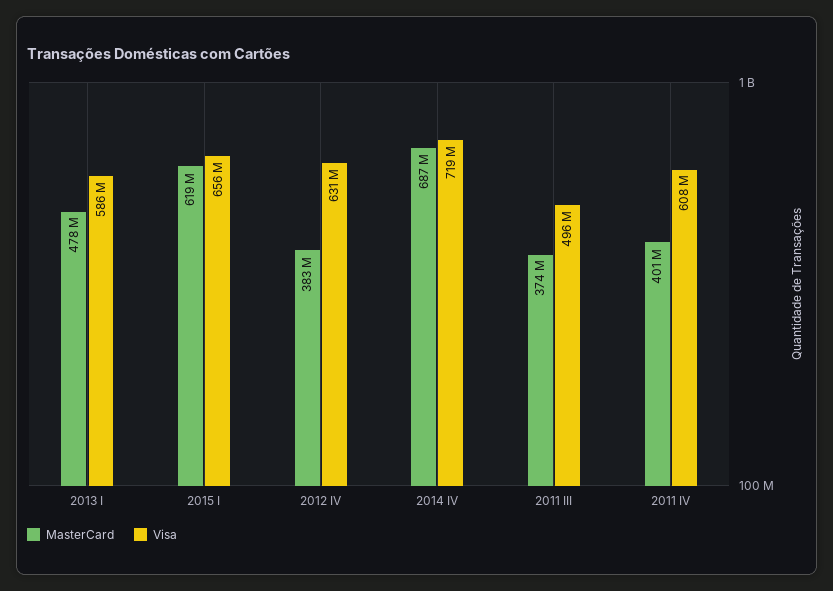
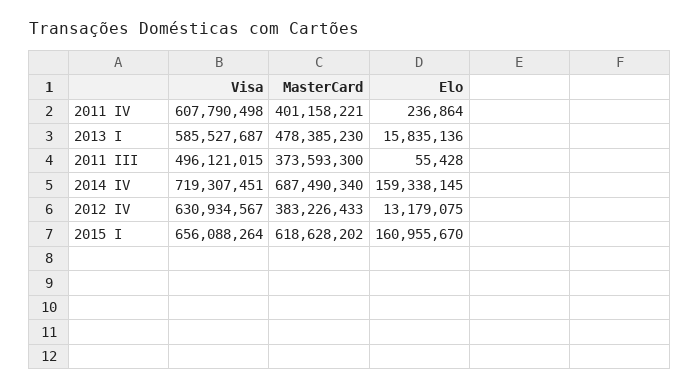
Elo, 2011 IV: none -> 236864
Elo, 2013 I: none -> 15835136
Elo, 2011 III: none -> 55428
Elo, 2014 IV: none -> 159338145
Elo, 2012 IV: none -> 13179075
Elo, 2015 I: none -> 160955670

